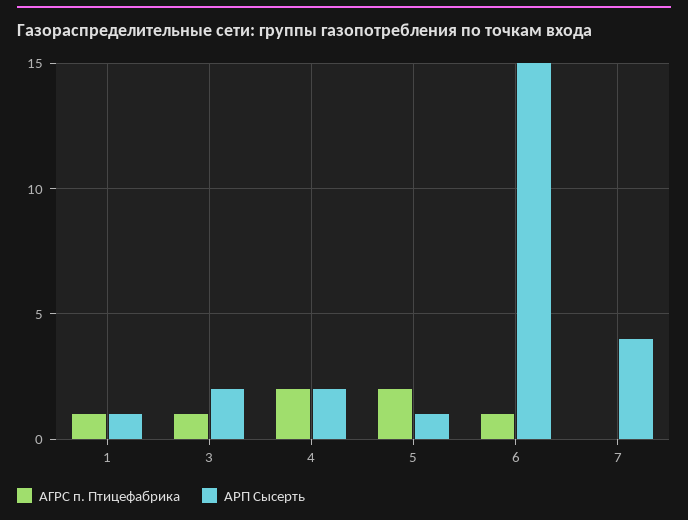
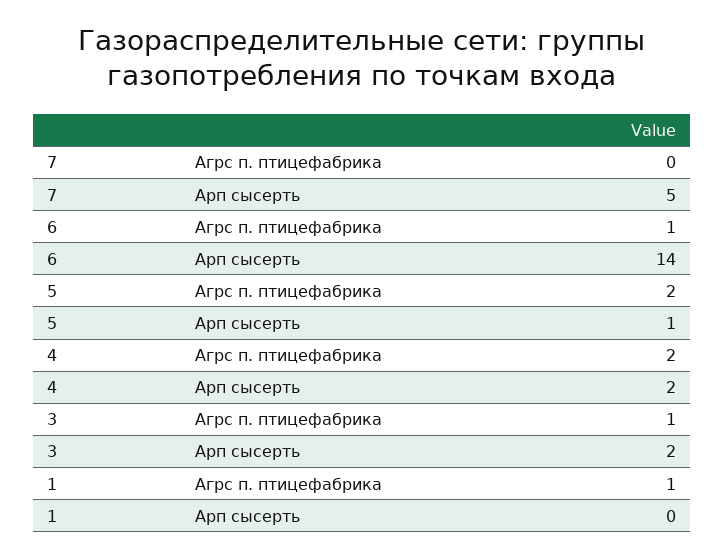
АРП Сысерть, 1: 1 -> 0
АРП Сысерть, 6: 15 -> 14
АРП Сысерть, 7: 4 -> 5

